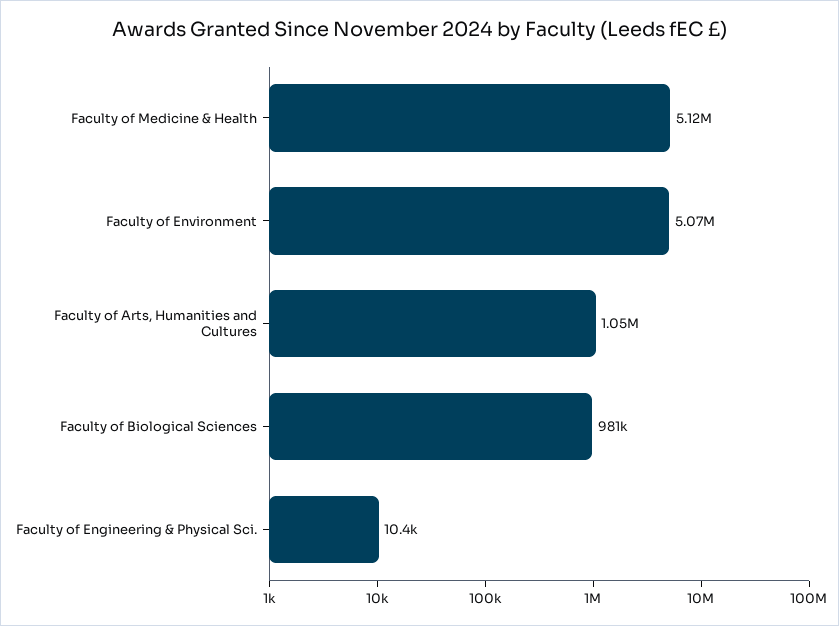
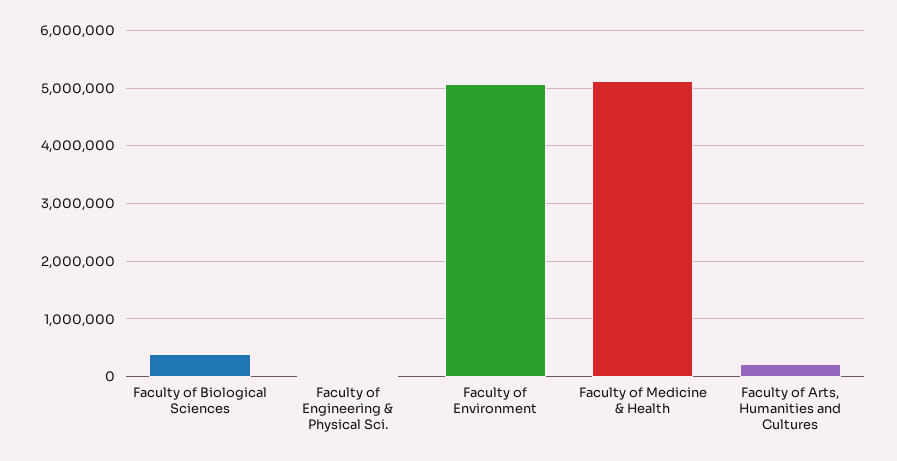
Faculty of Arts, Humanities and Cultures: 1050000 -> 200000
Faculty of Biological Sciences: 981000 -> 400000

